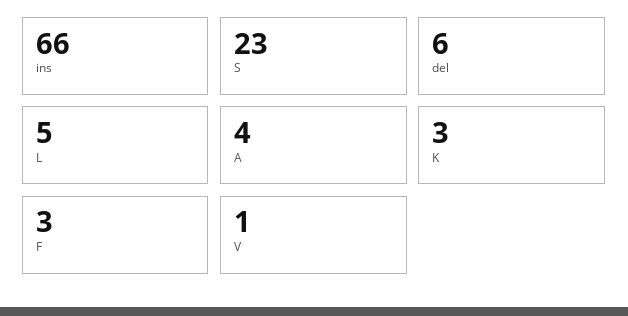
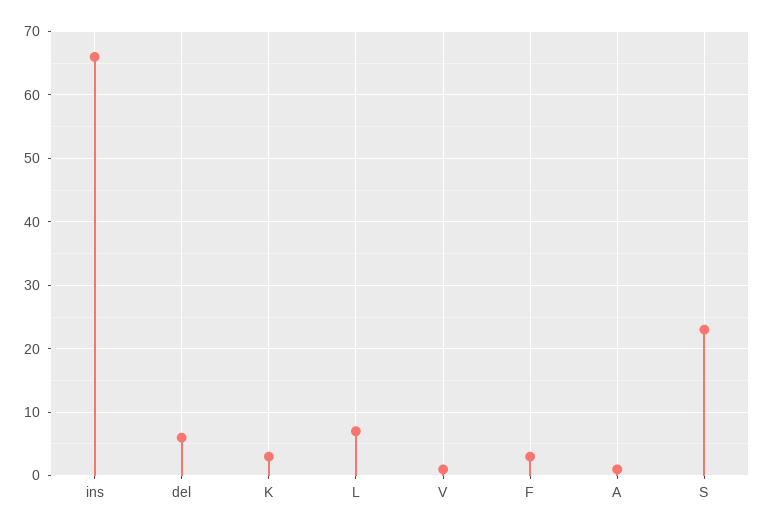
L: 5 -> 7
A: 4 -> 1

